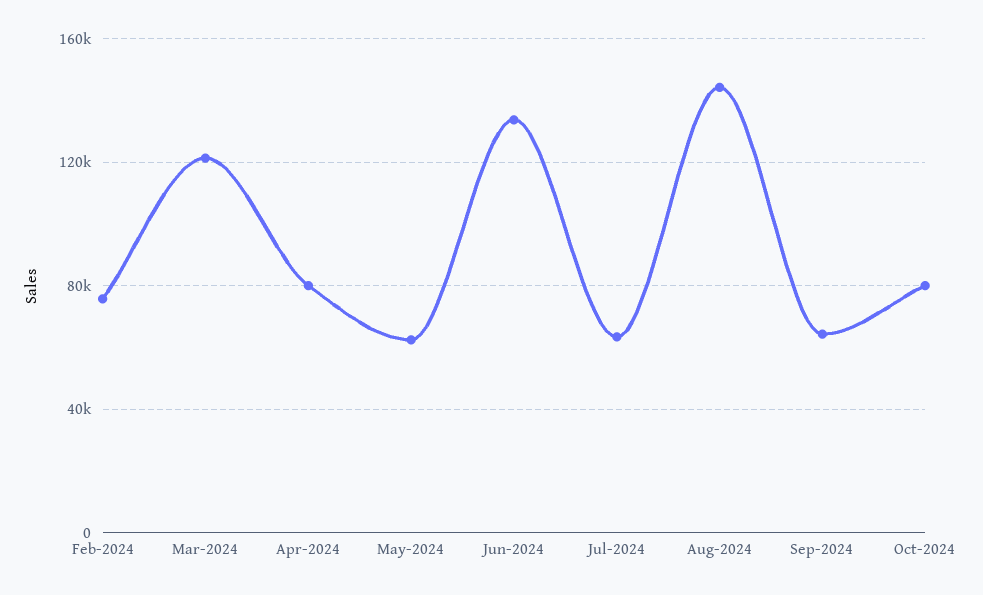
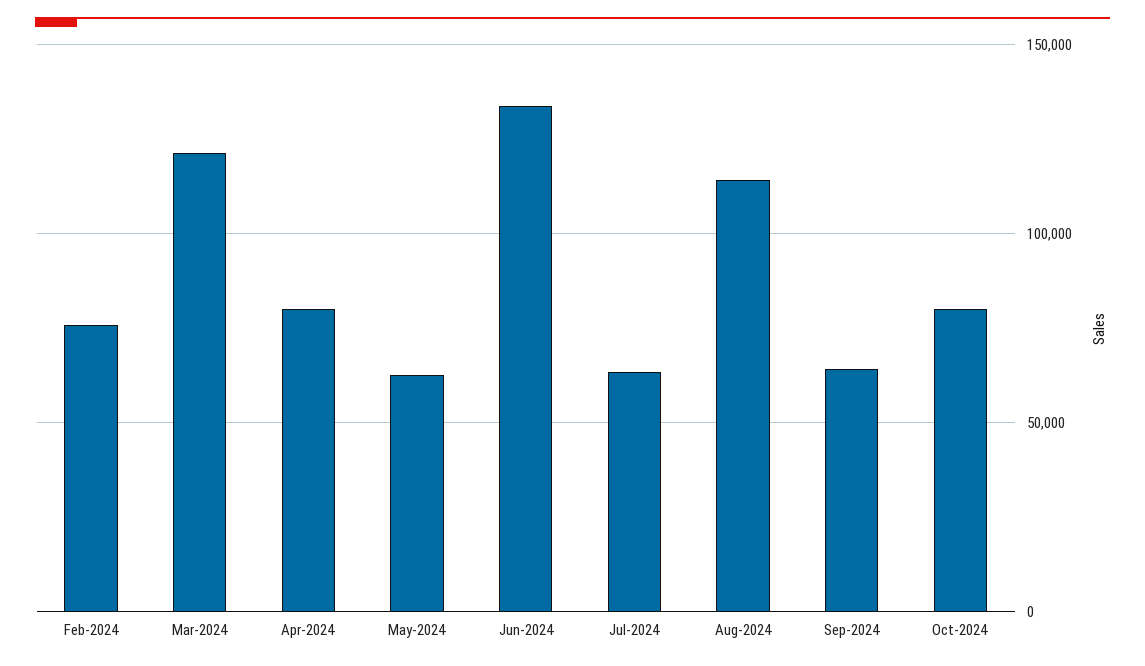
Aug-2024: 145000 -> 115000

